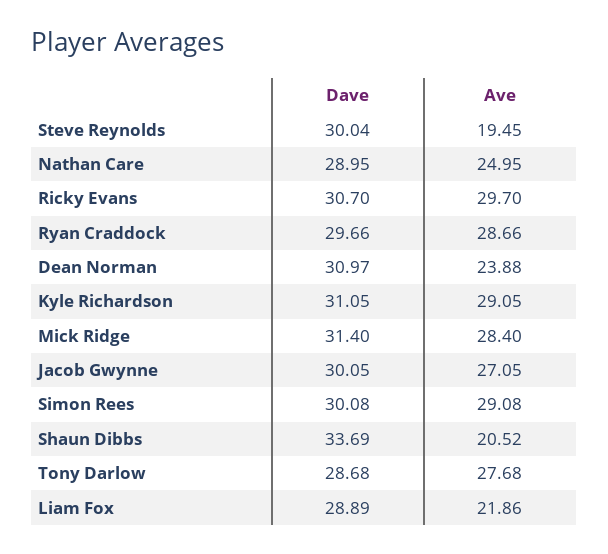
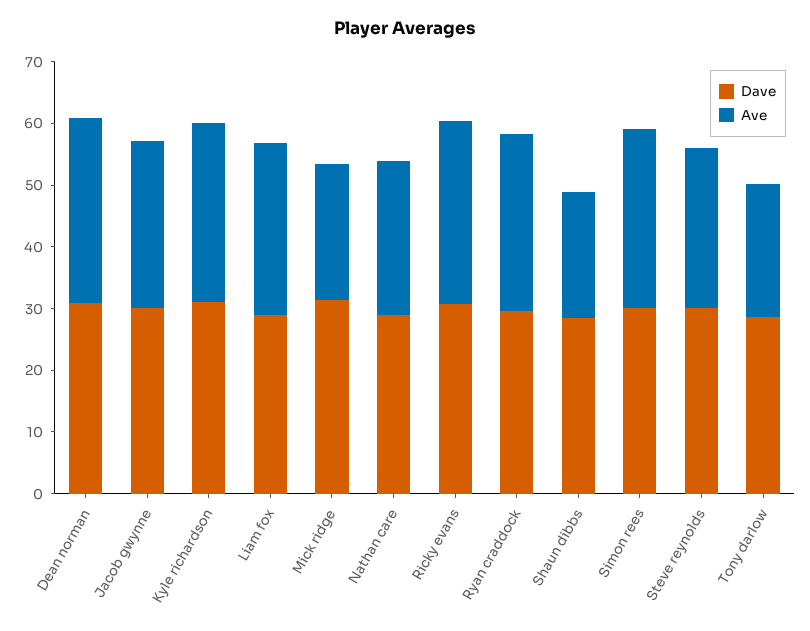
Ave, Steve Reynolds: 19.45 -> 26
Ave, Dean Norman: 23.88 -> 30
Ave, Mick Ridge: 28.4 -> 22
Dave, Shaun Dibbs: 33.69 -> 28
Ave, Tony Darlow: 27.68 -> 22
Ave, Liam Fox: 21.86 -> 28

